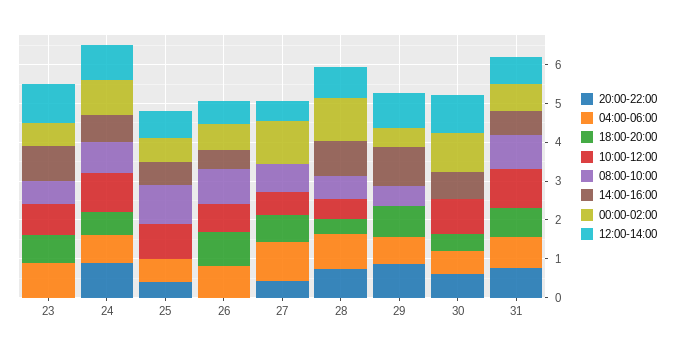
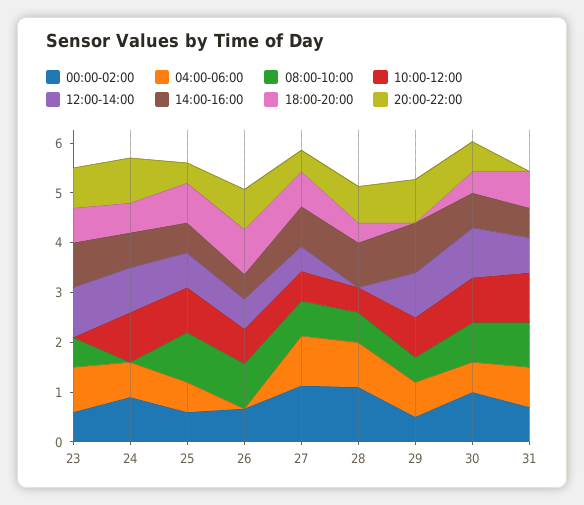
20:00-22:00, 23: 0 -> 0.8
10:00-12:00, 23: 0.75 -> 0
08:00-10:00, 24: 0.75 -> 0
18:00-20:00, 25: 0 -> 0.8
20:00-22:00, 26: 0 -> 0.8
04:00-06:00, 26: 0.75 -> 0
14:00-16:00, 27: 0 -> 0.8
12:00-14:00, 28: 0.75 -> 0
18:00-20:00, 29: 0.75 -> 0
10:00-12:00, 29: 0 -> 0.8
08:00-10:00, 30: 0 -> 0.8
20:00-22:00, 31: 0.75 -> 0

